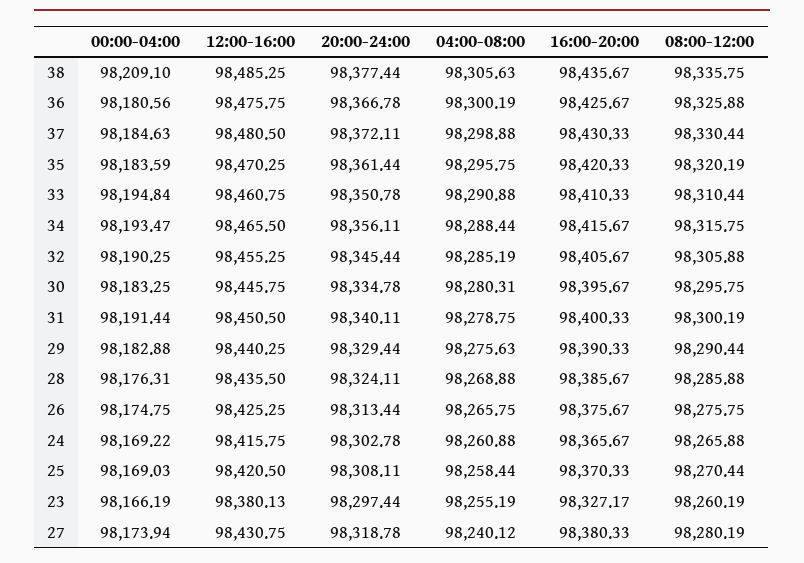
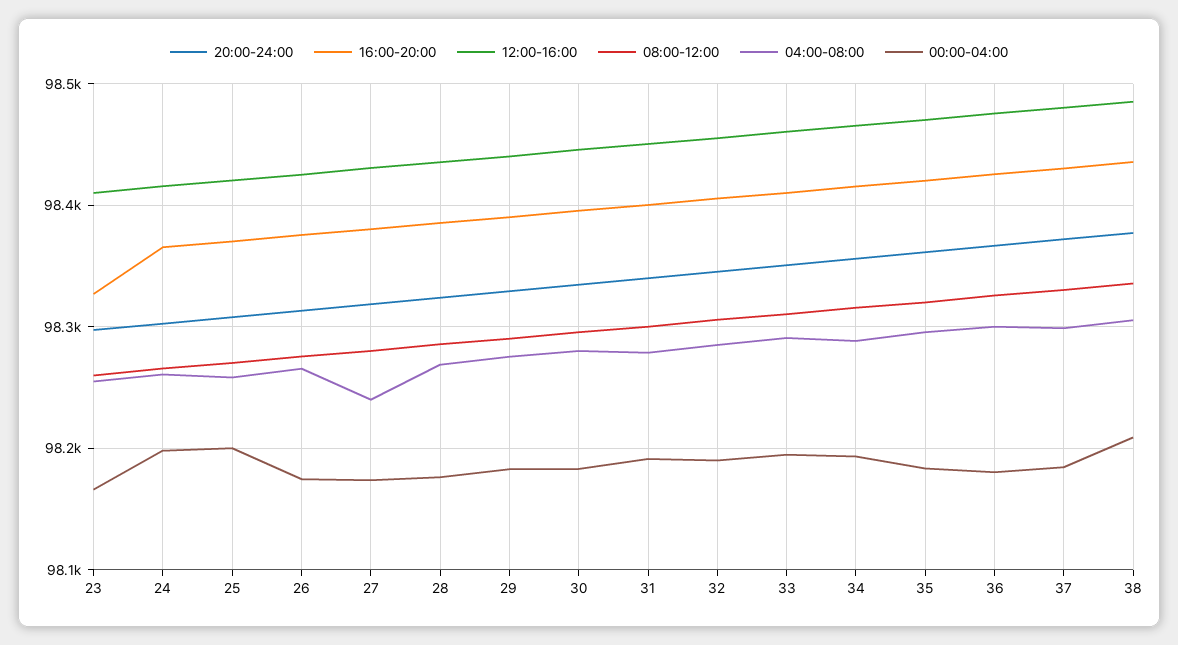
00:00-04:00, 24: 98169.22 -> 98200
00:00-04:00, 25: 98169.03 -> 98200
12:00-16:00, 23: 98380.13 -> 98410

